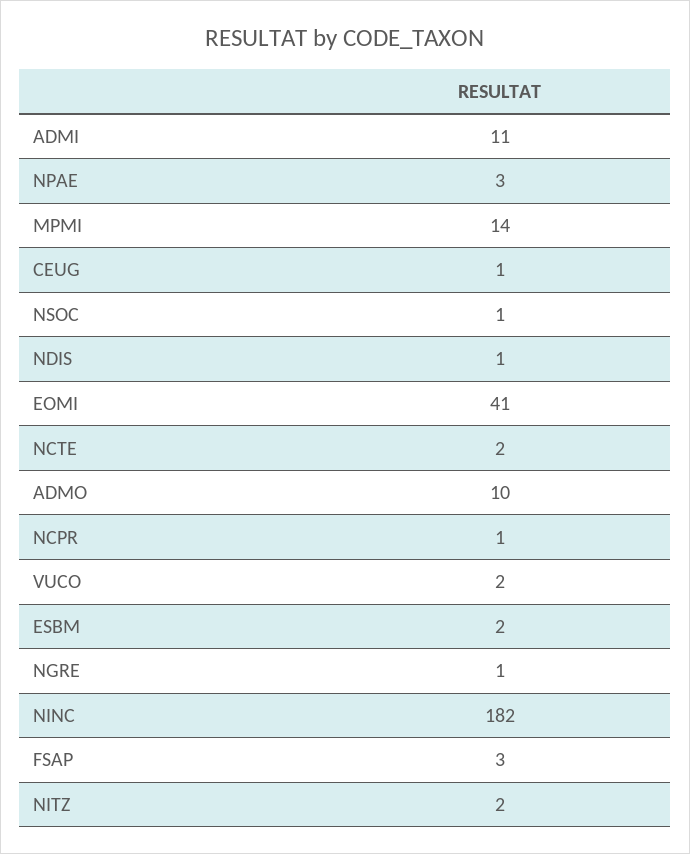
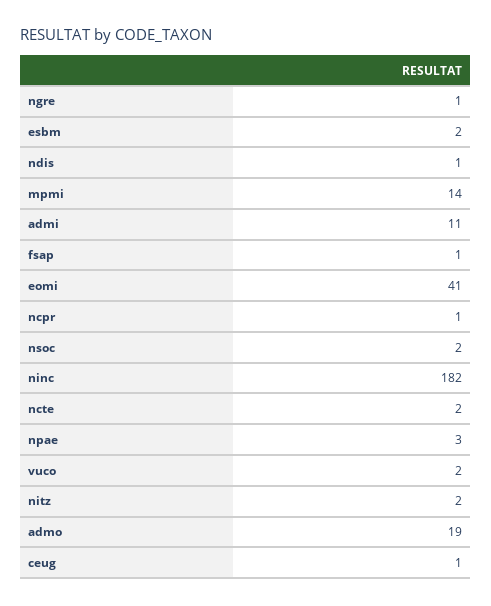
NSOC: 1 -> 2
ADMO: 10 -> 19
FSAP: 3 -> 1

